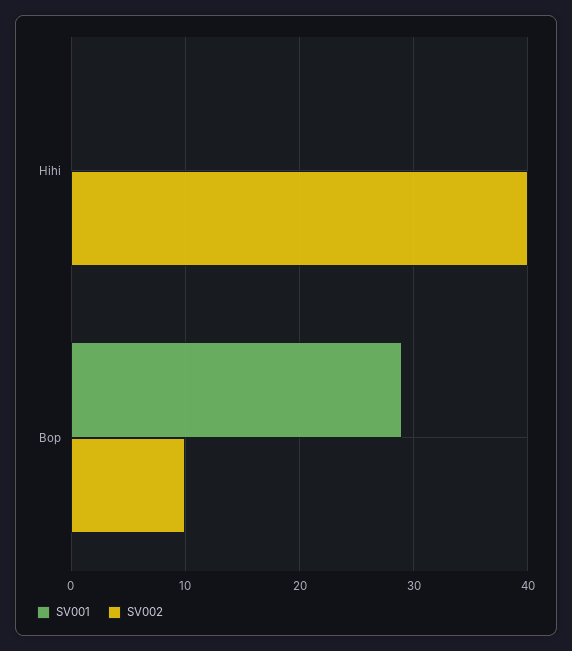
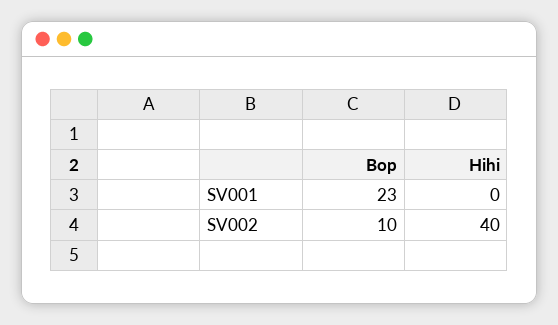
SV001, Bop: 29 -> 23

